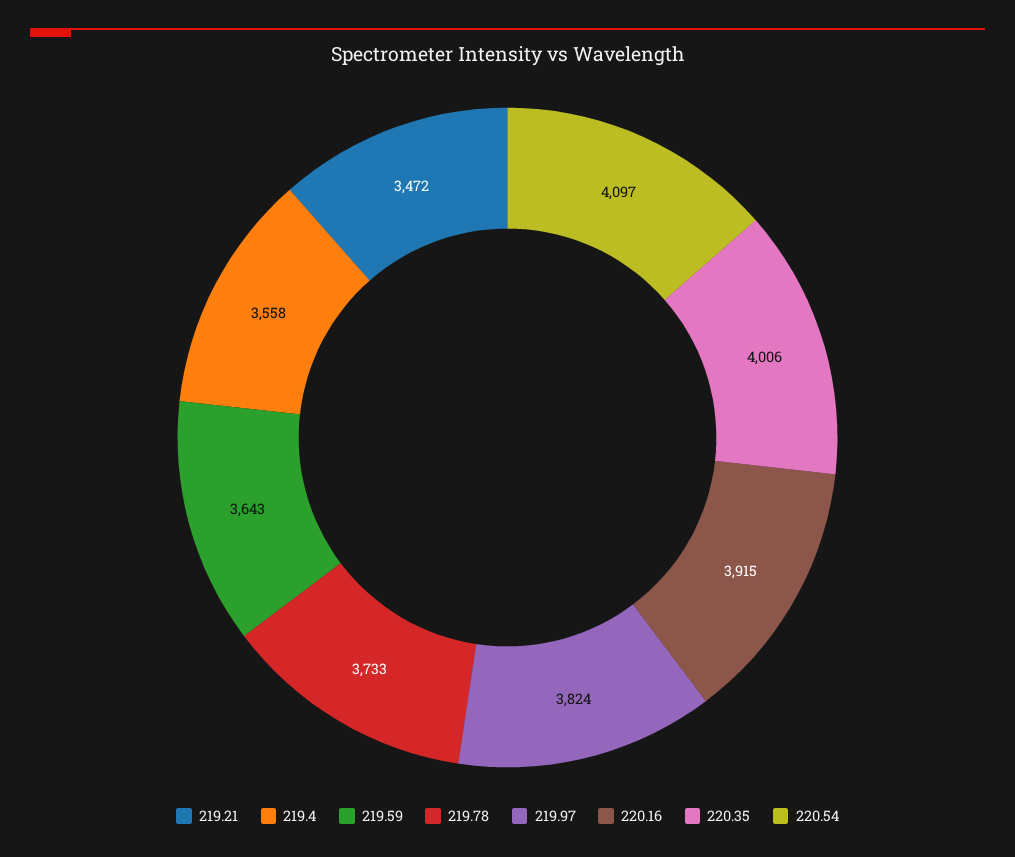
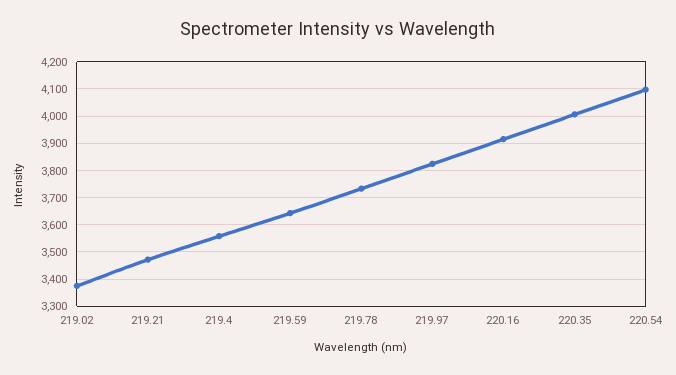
219.02: none -> 3375

